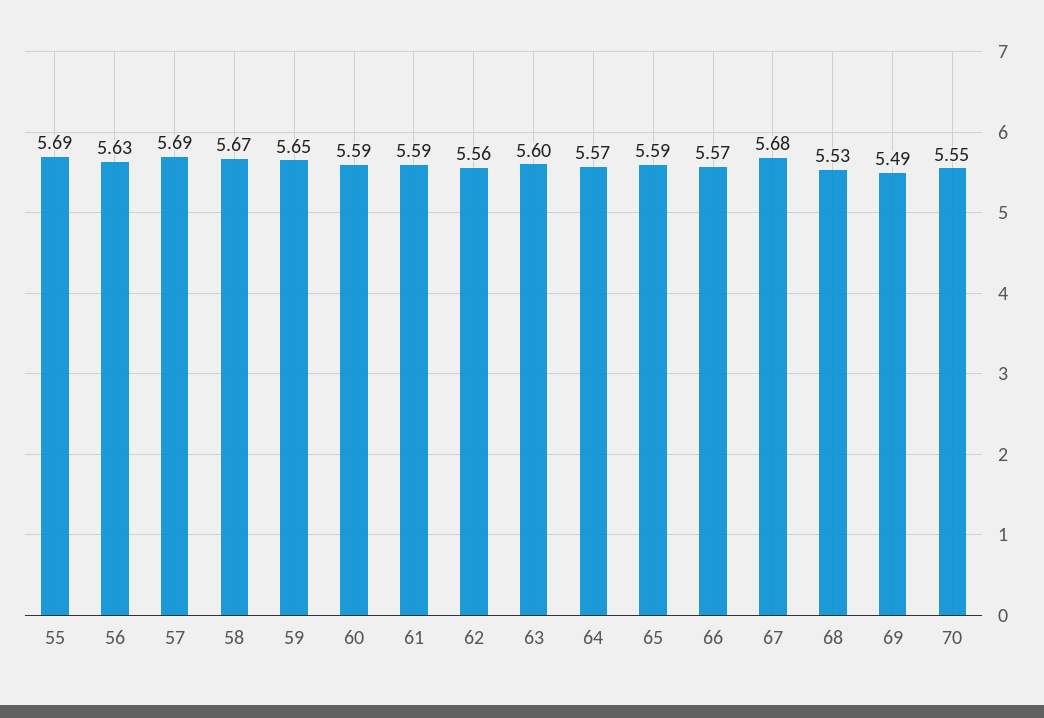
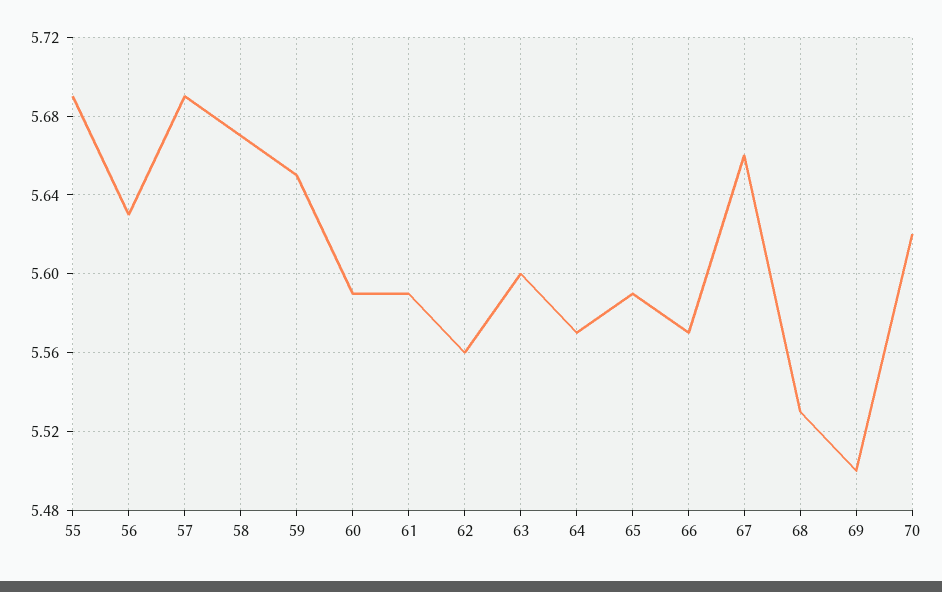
67: 5.68 -> 5.66
69: 5.49 -> 5.5
70: 5.55 -> 5.62

